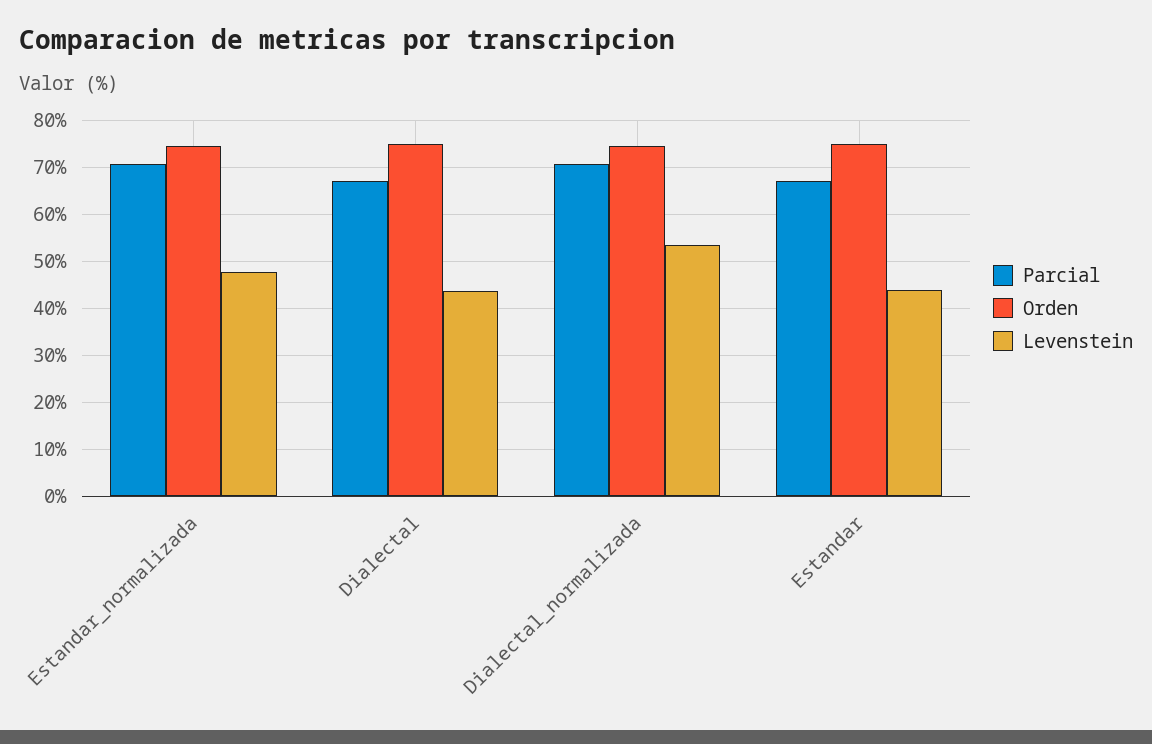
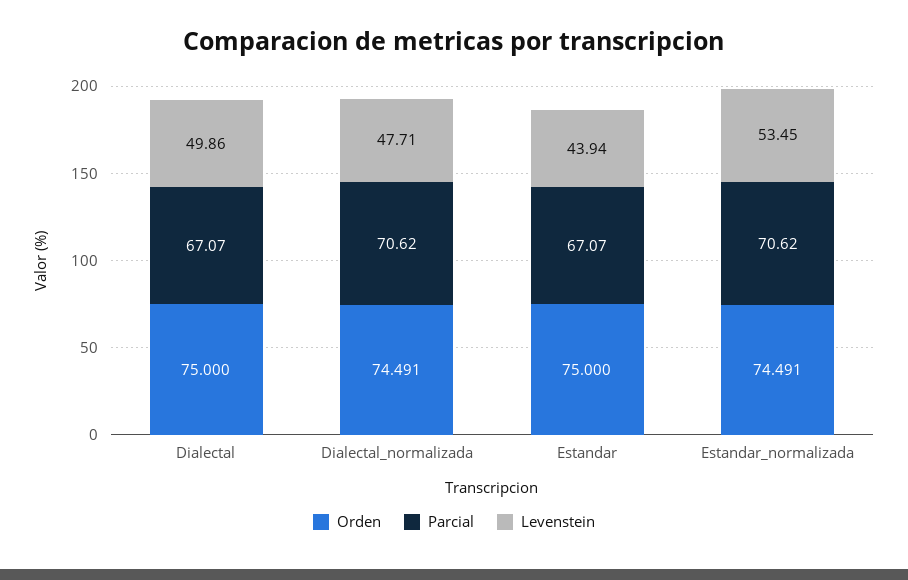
Levenstein, Estandar_normalizada: 48 -> 53.45
Levenstein, Dialectal: 44 -> 49.86
Levenstein, Dialectal_normalizada: 54 -> 47.71

